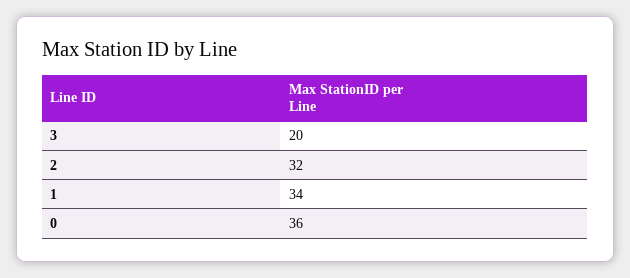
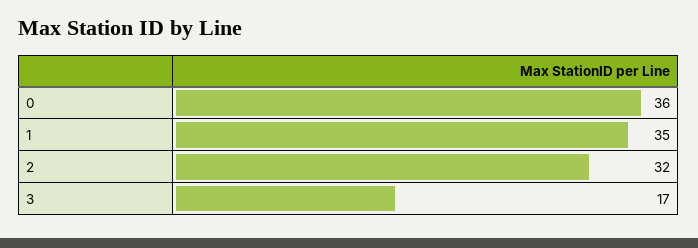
3: 20 -> 17
1: 34 -> 35

